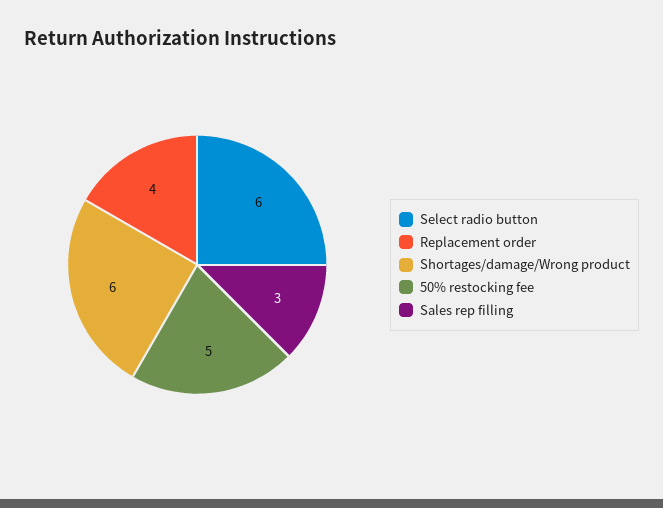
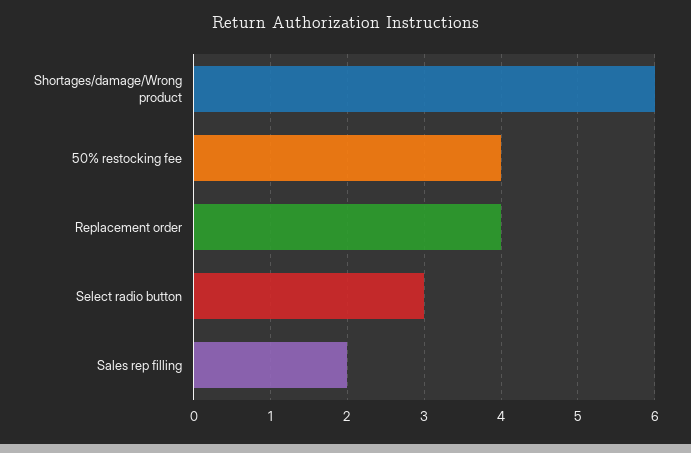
Select radio button: 6 -> 3
50% restocking fee: 5 -> 4
Sales rep filling: 3 -> 2

